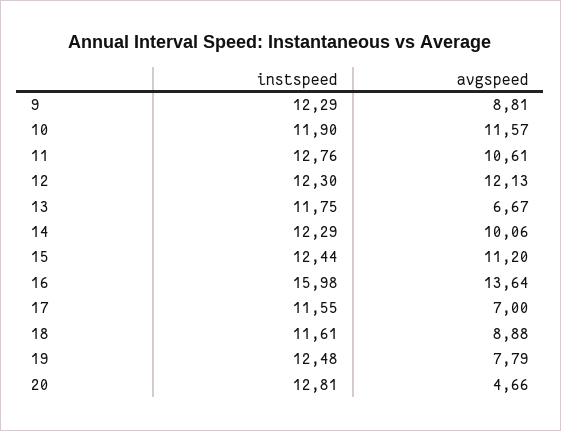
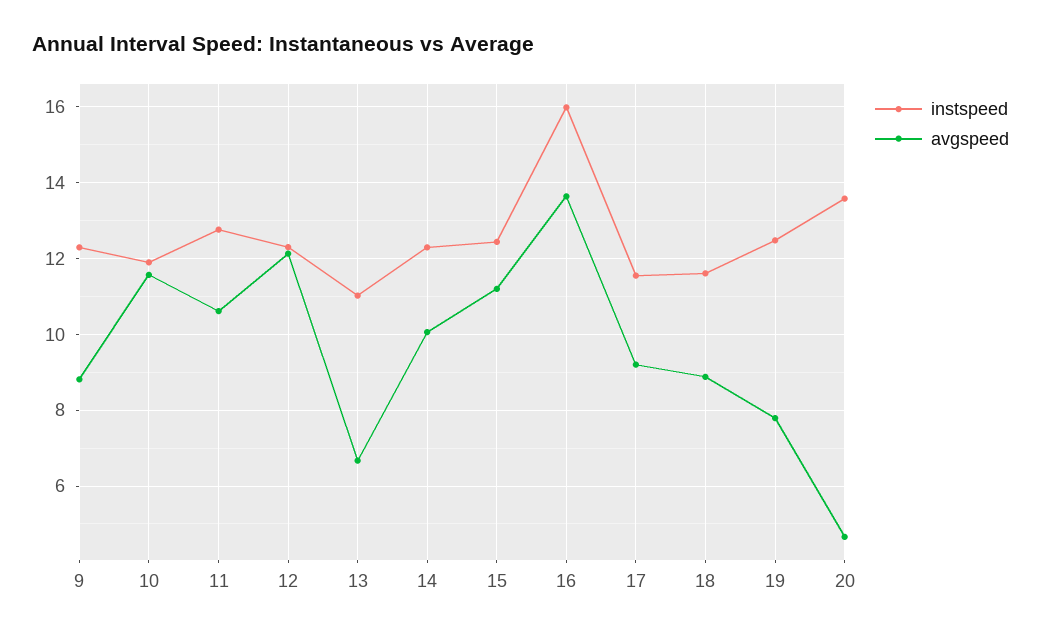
instspeed, 13: 11.75 -> 11
avgspeed, 17: 7 -> 9.2
instspeed, 20: 12.81 -> 13.6

